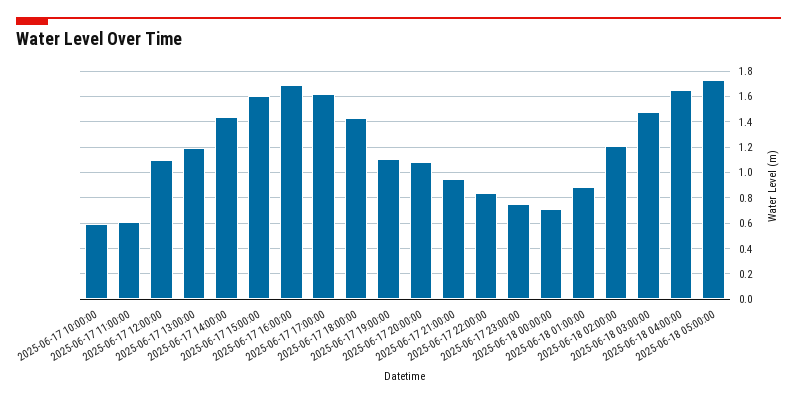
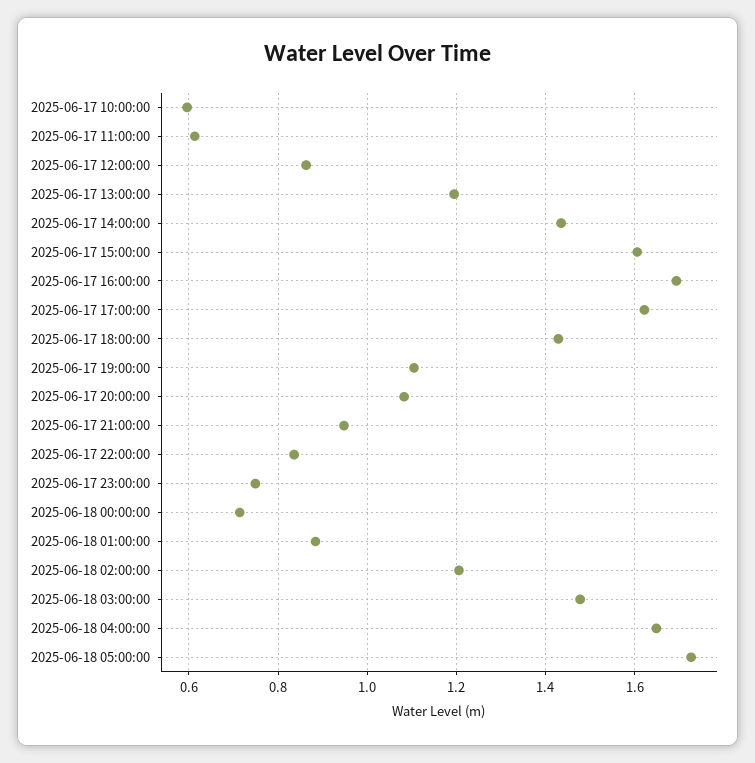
2025-06-17 12:00:00: 1.1 -> 0.86

